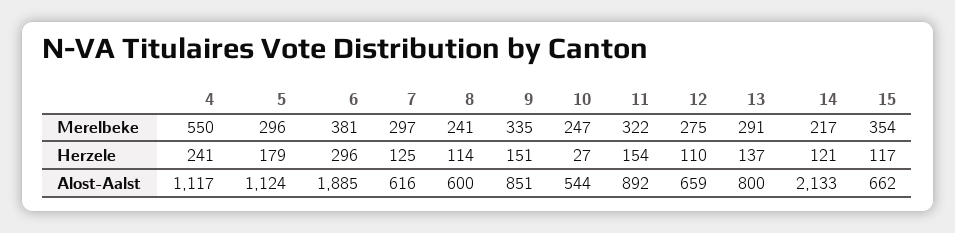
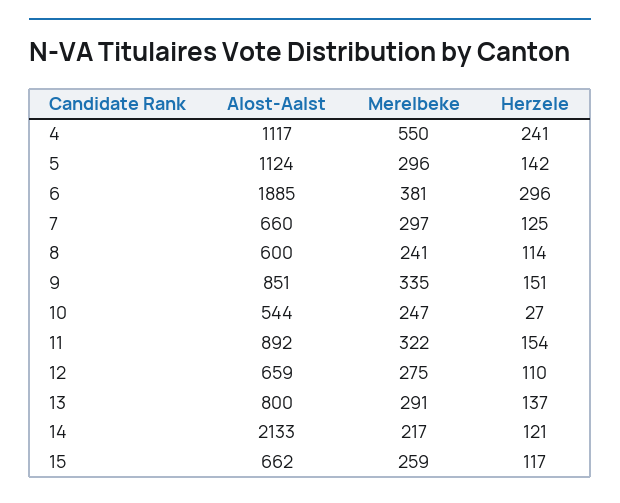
15, Merelbeke: 354 -> 259
5, Herzele: 179 -> 142
7, Alost-Aalst: 616 -> 660

